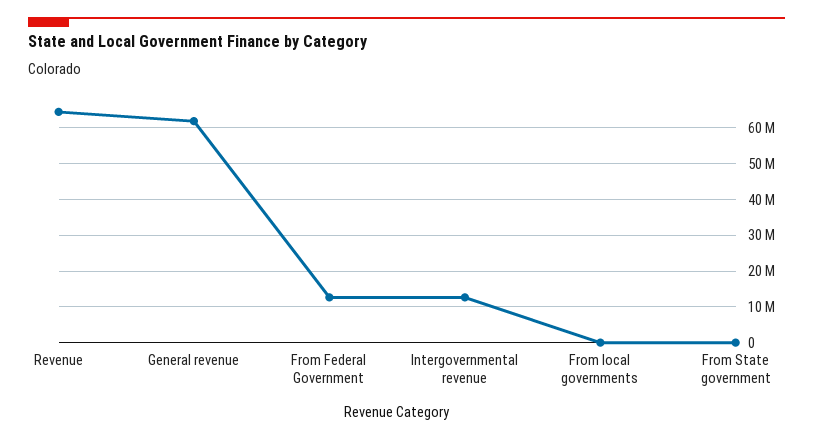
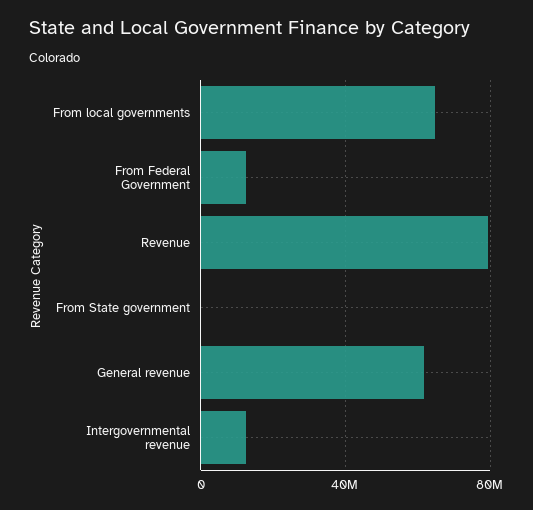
Revenue: 64000000 -> 80000000
From local governments: 0 -> 65000000

